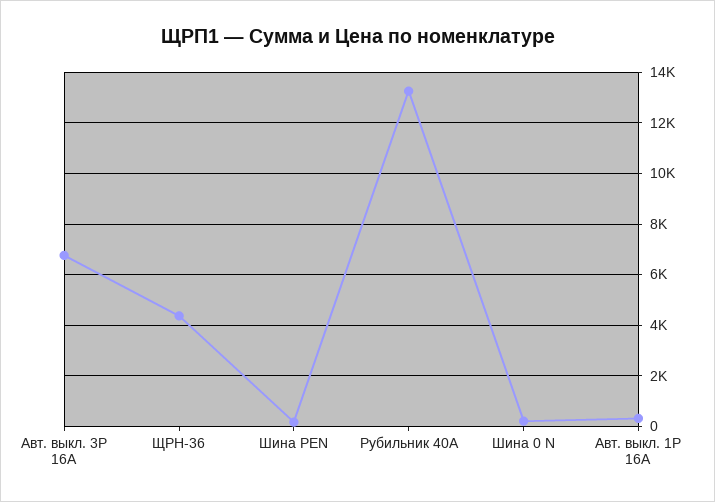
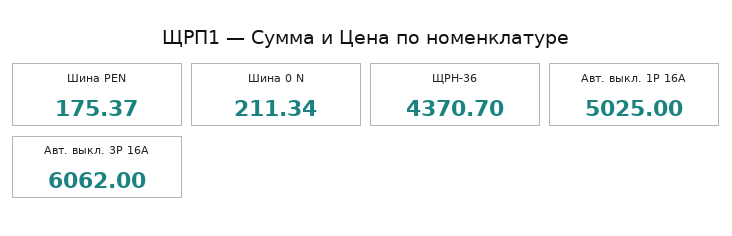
Авт. выкл. 3P 16А: 6750 -> 6062
Рубильник 40A: 13250 -> none
Авт. выкл. 1P 16А: 250 -> 5025

